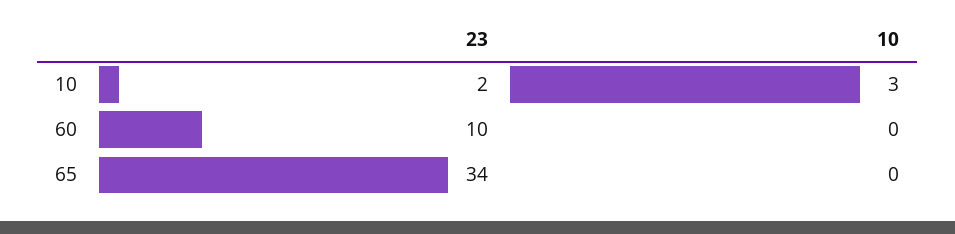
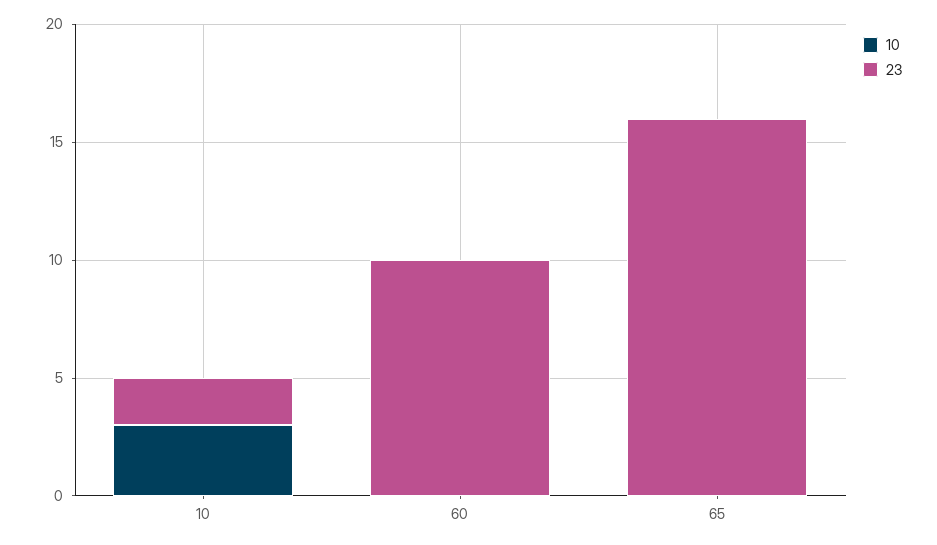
23, 65: 34 -> 16

